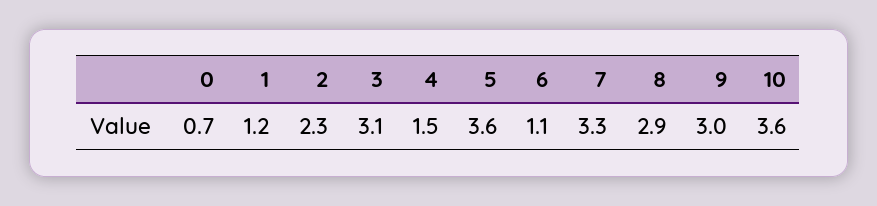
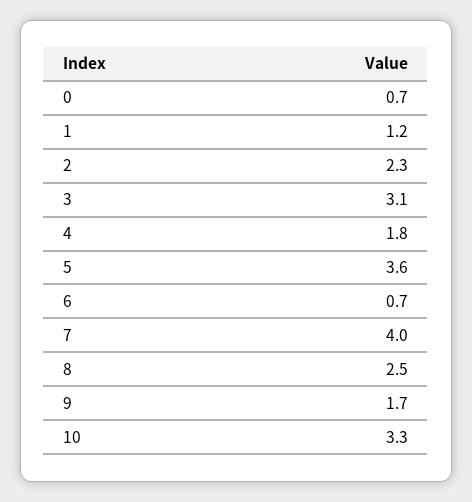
4: 1.5 -> 1.8
6: 1.1 -> 0.7
7: 3.3 -> 4
8: 2.9 -> 2.5
9: 3 -> 1.7
10: 3.6 -> 3.3

